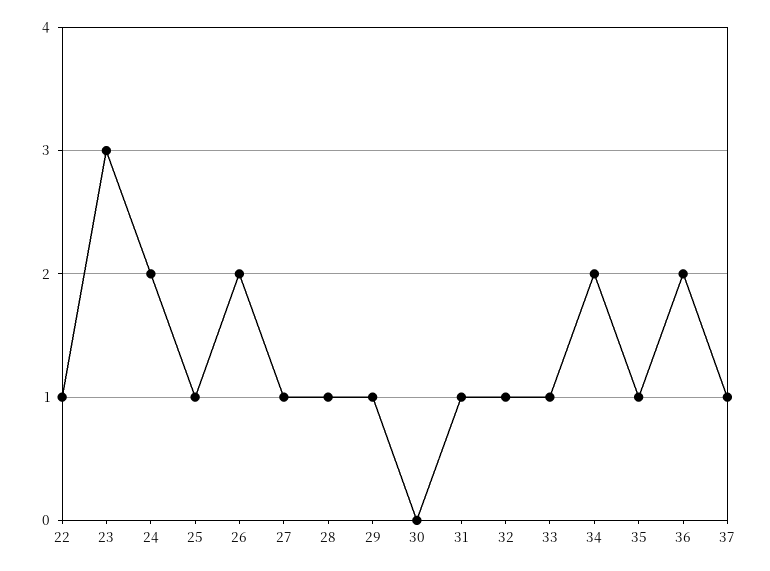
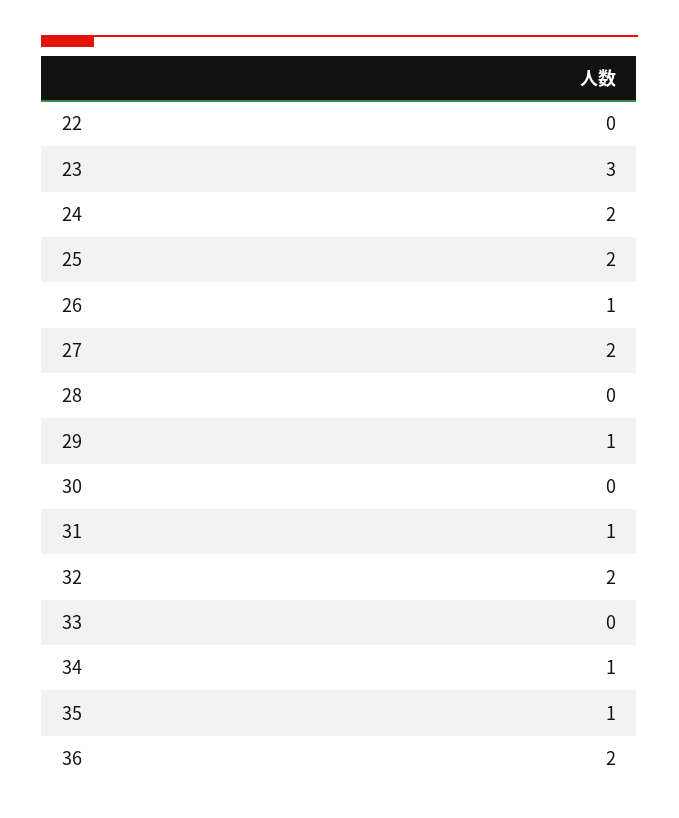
22: 1 -> 0
25: 1 -> 2
26: 2 -> 1
27: 1 -> 2
28: 1 -> 0
32: 1 -> 2
33: 1 -> 0
34: 2 -> 1
37: 1 -> none

